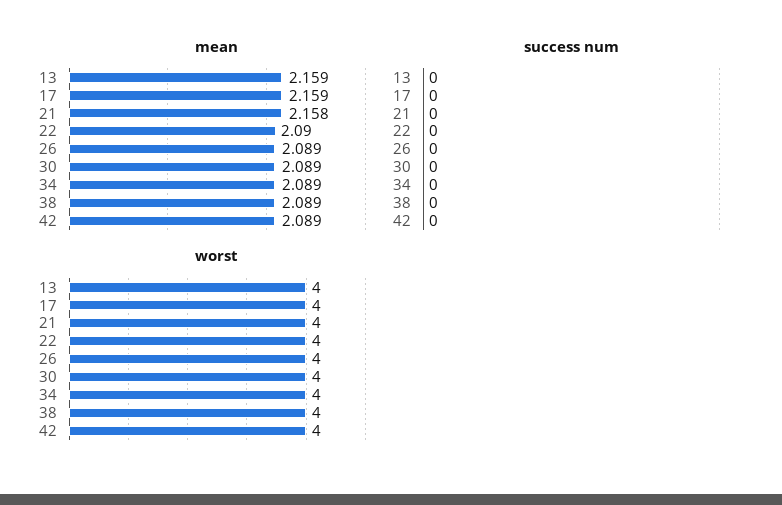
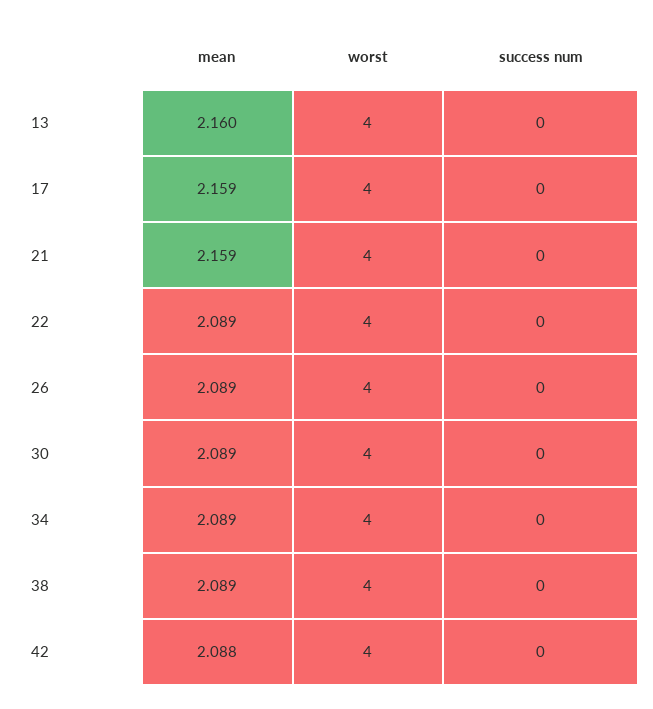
mean, 13: 2.159 -> 2.16
mean, 21: 2.158 -> 2.159
mean, 22: 2.09 -> 2.089
mean, 42: 2.089 -> 2.088

